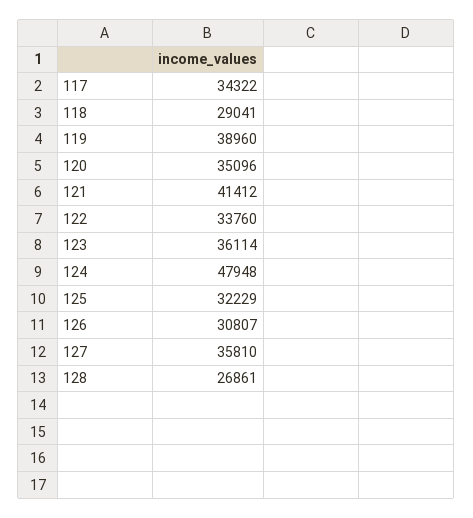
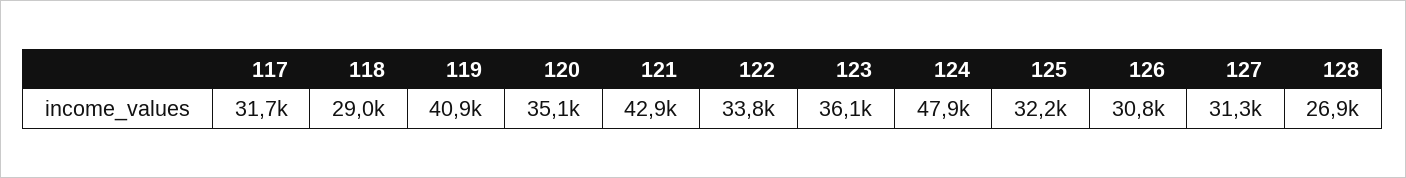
117: 34322 -> 31700
119: 38960 -> 40900
121: 41412 -> 42900
127: 35810 -> 31300

